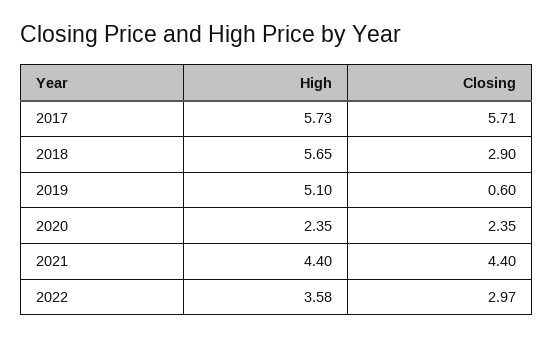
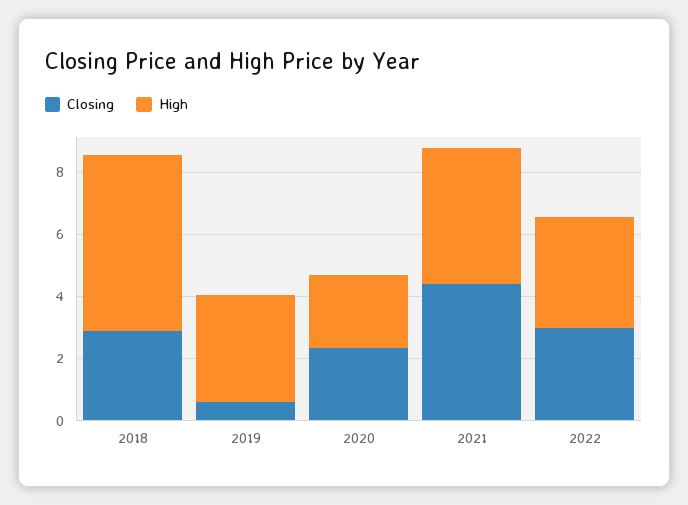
High, 2017: 5.73 -> none
Closing, 2017: 5.71 -> none
High, 2019: 5.1 -> 3.5

